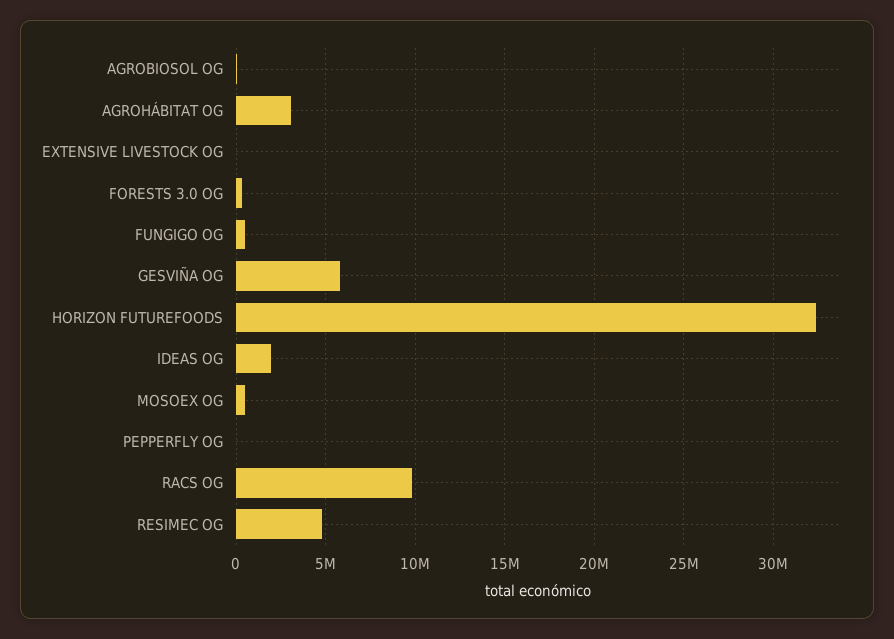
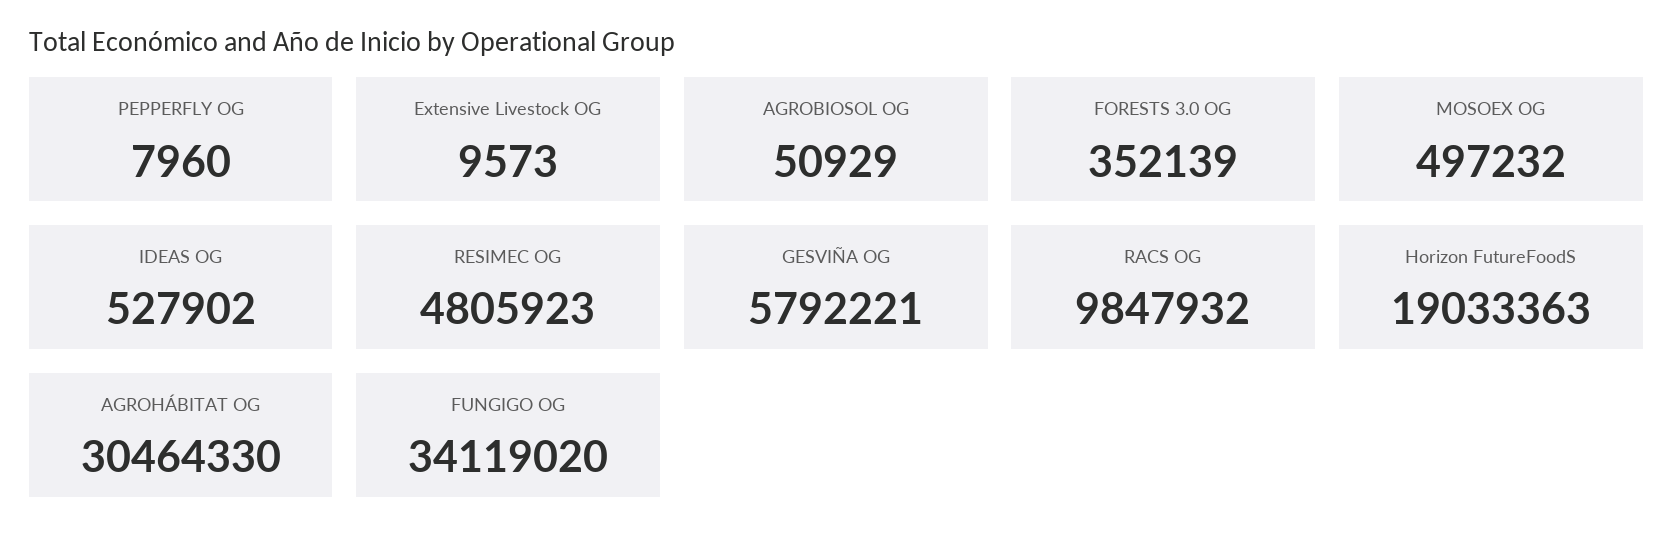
AGROHÁBITAT OG: 3000000 -> 30464330
FUNGIGO OG: 500000 -> 34119020
HORIZON FUTUREFOODS: 32500000 -> 19033363
IDEAS OG: 2000000 -> 527902

